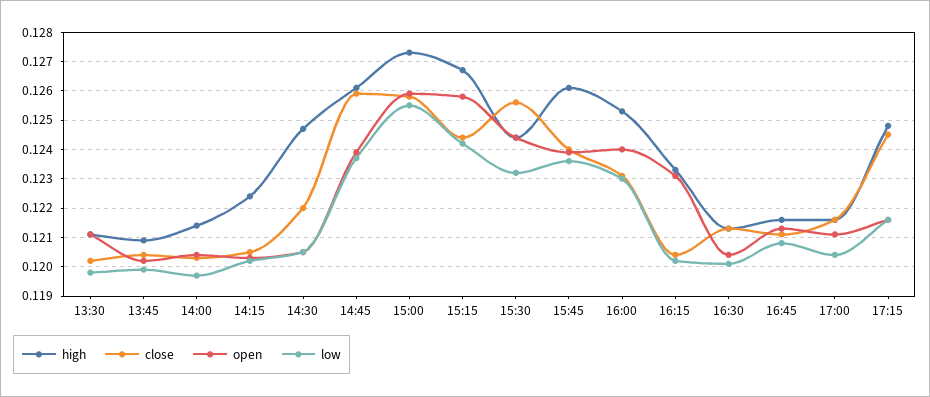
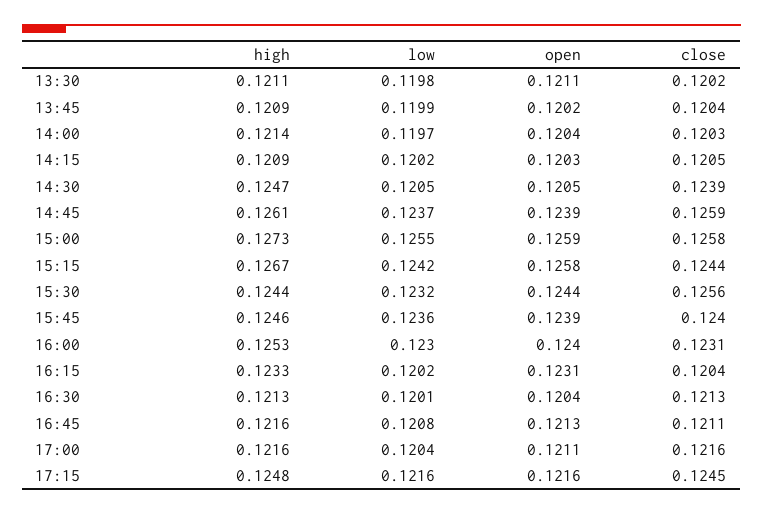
high, 14:15: 0.1225 -> 0.1209
close, 14:30: 0.122 -> 0.1239
high, 15:45: 0.126 -> 0.1246

